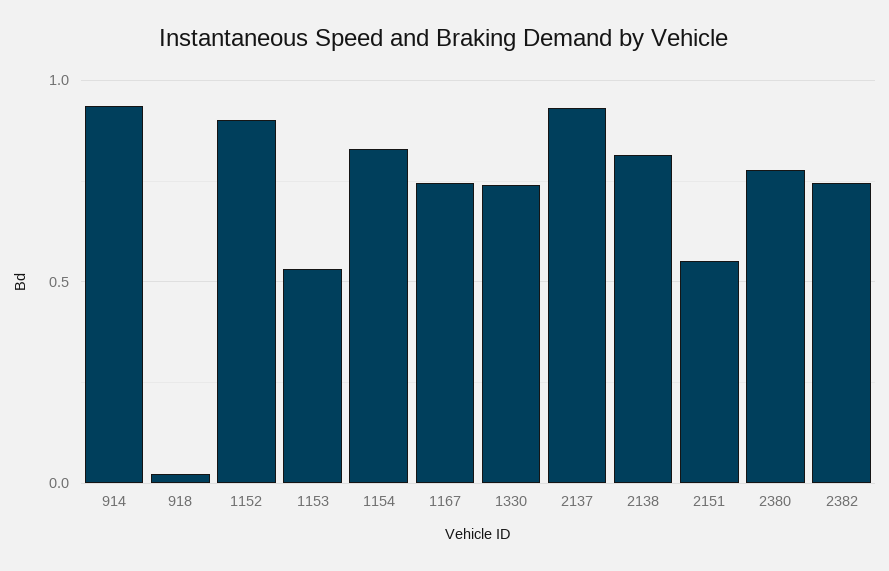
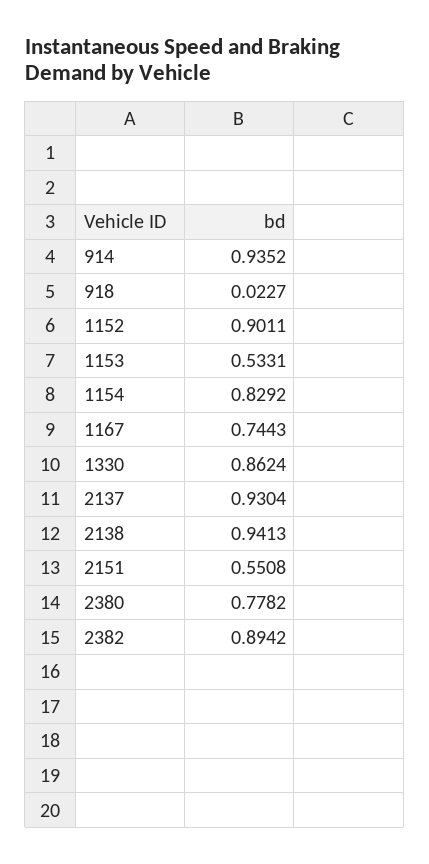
1330: 0.75 -> 0.8624
2138: 0.8 -> 0.9413
2382: 0.75 -> 0.8942

